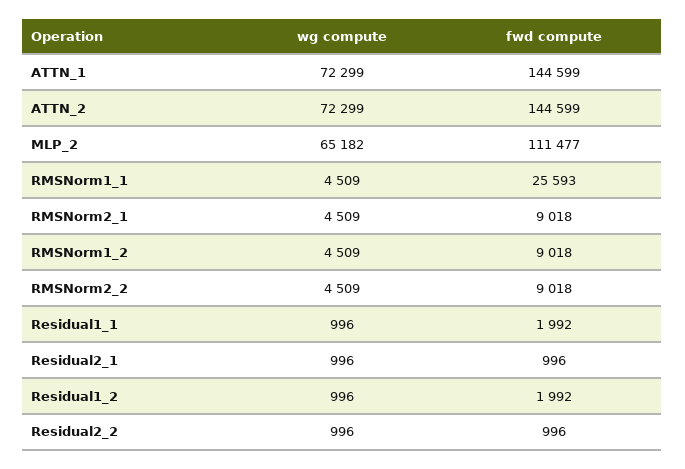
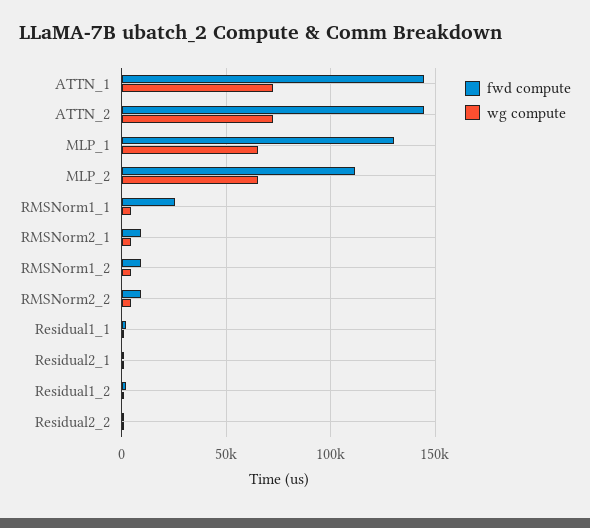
fwd compute, MLP_1: none -> 130000
wg compute, MLP_1: none -> 65000

